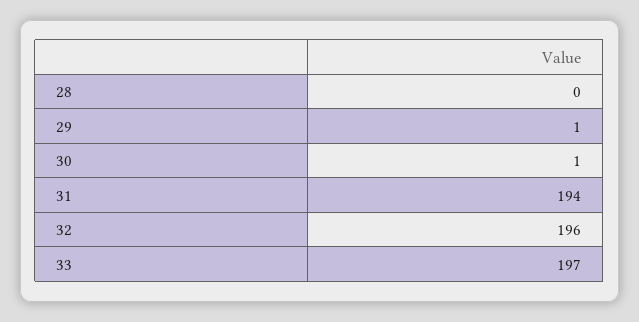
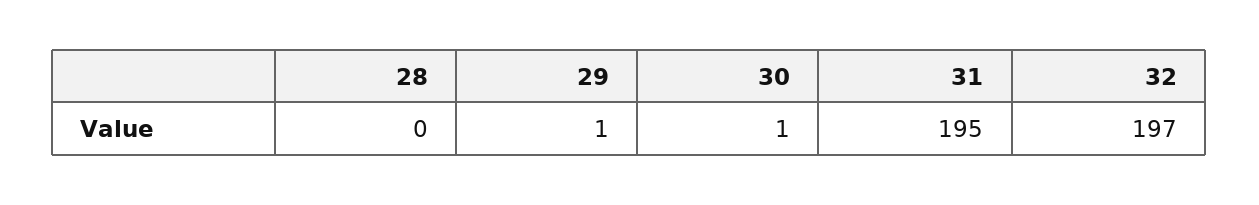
31: 194 -> 195
32: 196 -> 197
33: 197 -> none

